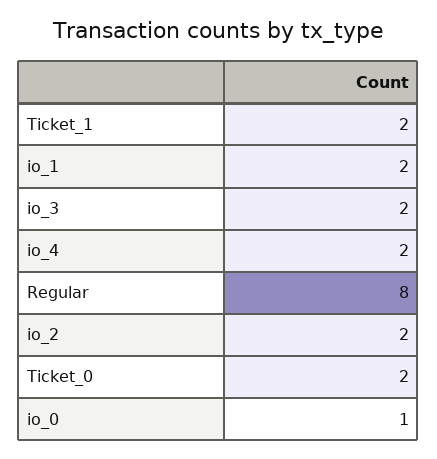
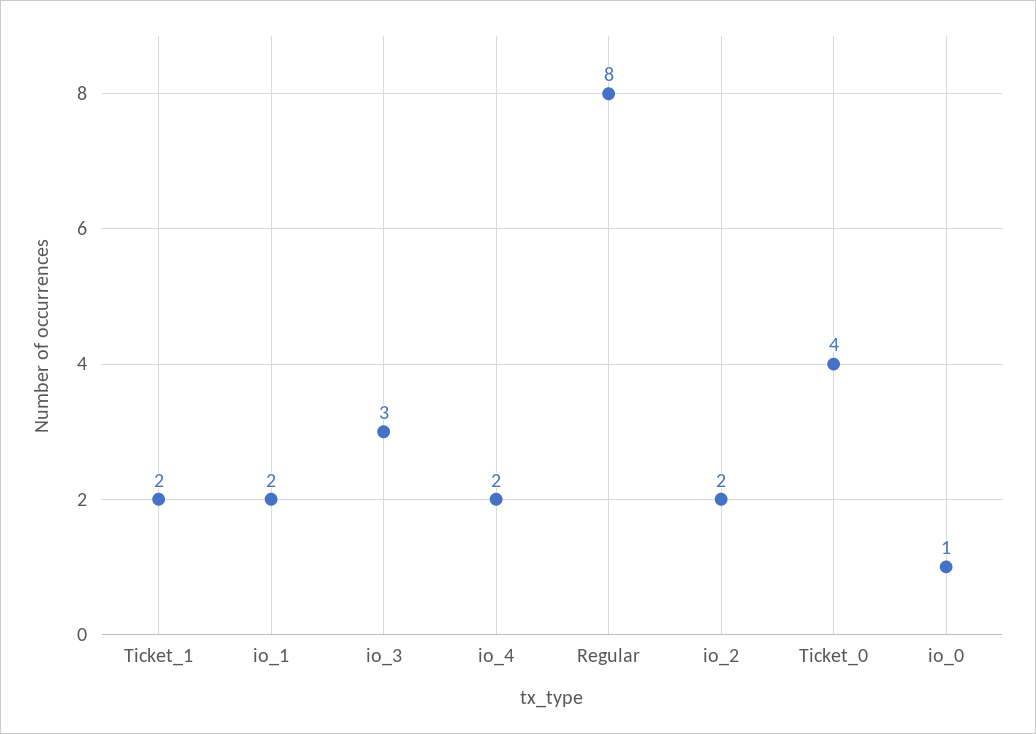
io_3: 2 -> 3
Ticket_0: 2 -> 4

